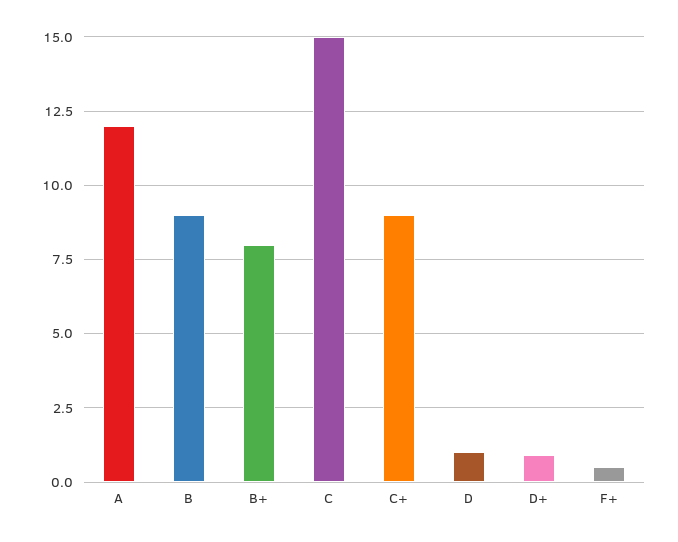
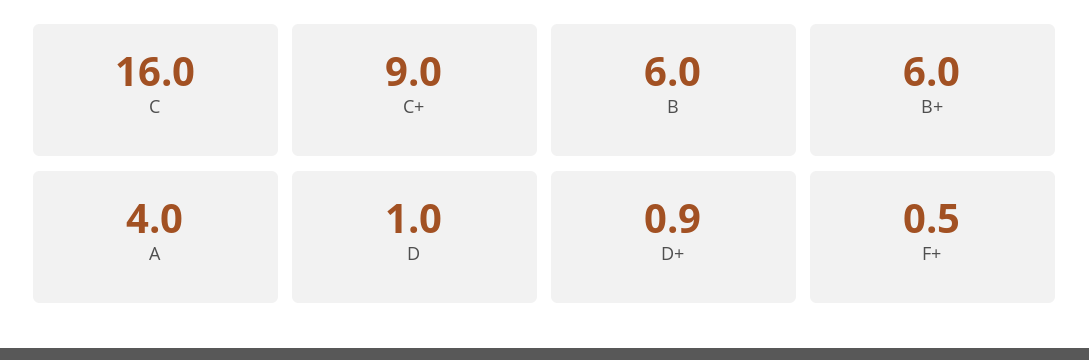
A: 12 -> 4
B: 9 -> 6
B+: 8 -> 6
C: 15 -> 16

